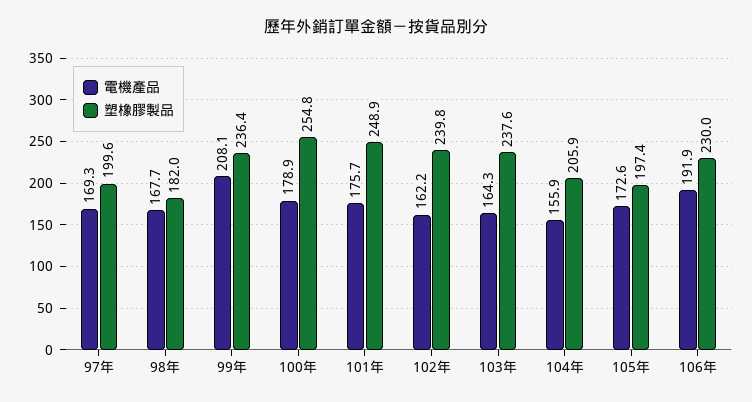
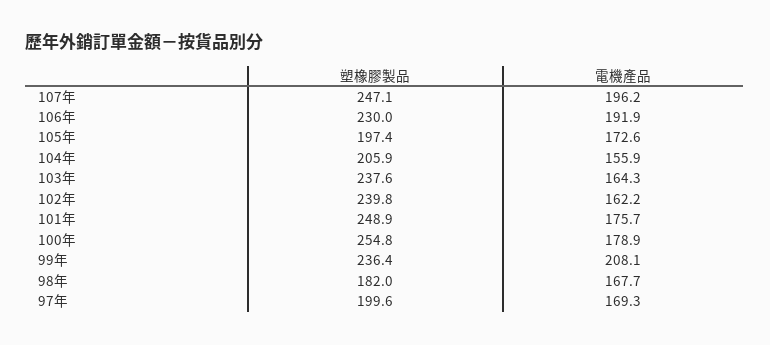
塑橡膠製品, 107年: none -> 247.1
電機產品, 107年: none -> 196.2

